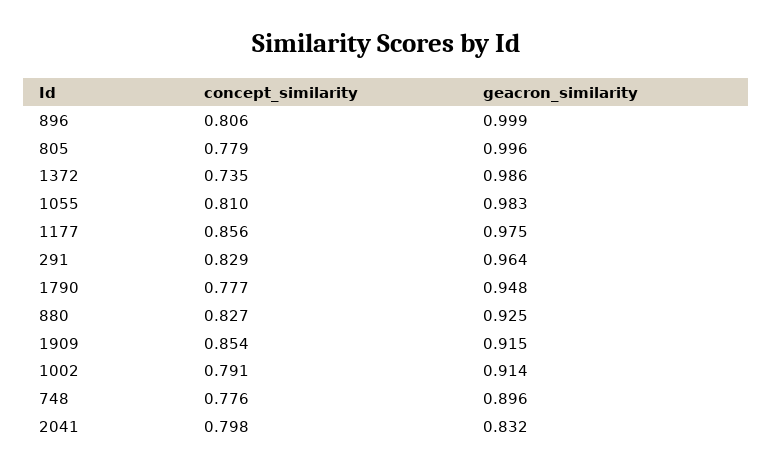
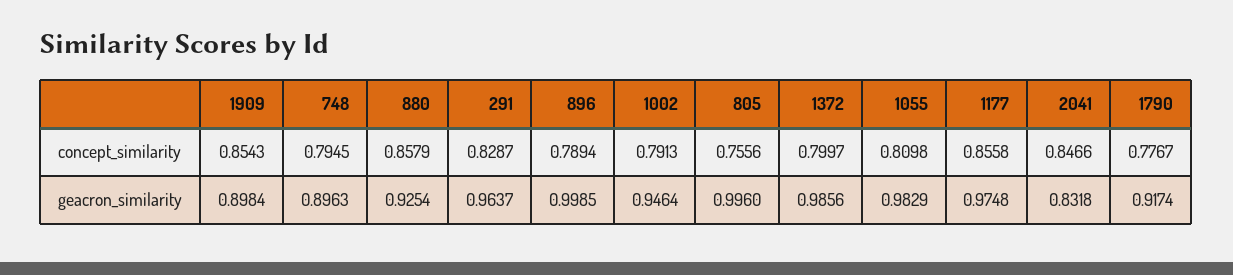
concept_similarity, 896: 0.806 -> 0.7894
concept_similarity, 805: 0.779 -> 0.7556
concept_similarity, 1372: 0.735 -> 0.7997
geacron_similarity, 1790: 0.948 -> 0.9174
concept_similarity, 880: 0.827 -> 0.8579
geacron_similarity, 1909: 0.915 -> 0.8984
geacron_similarity, 1002: 0.914 -> 0.9464
concept_similarity, 748: 0.776 -> 0.7945
concept_similarity, 2041: 0.798 -> 0.8466

